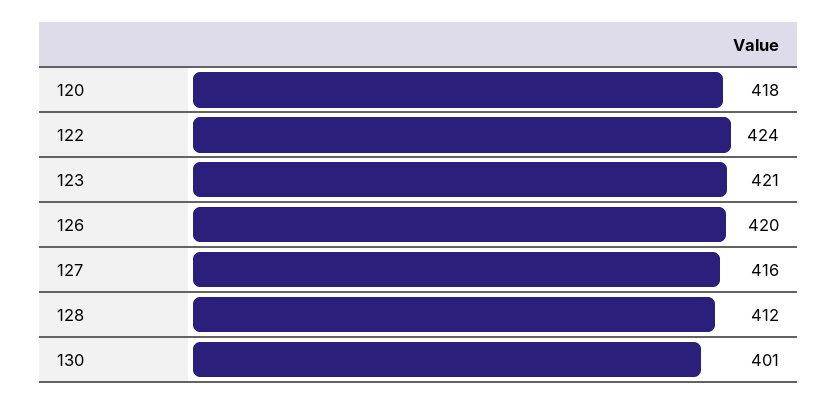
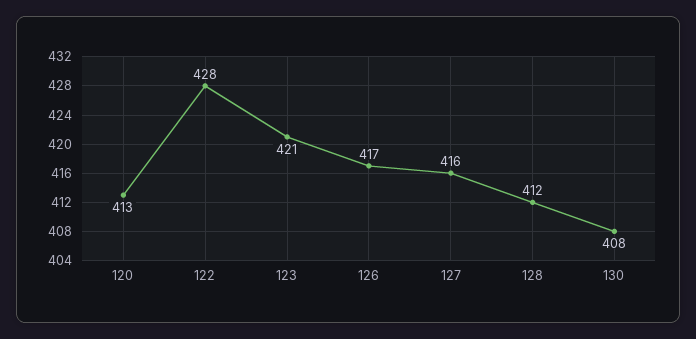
120: 418 -> 413
122: 424 -> 428
126: 420 -> 417
130: 401 -> 408

